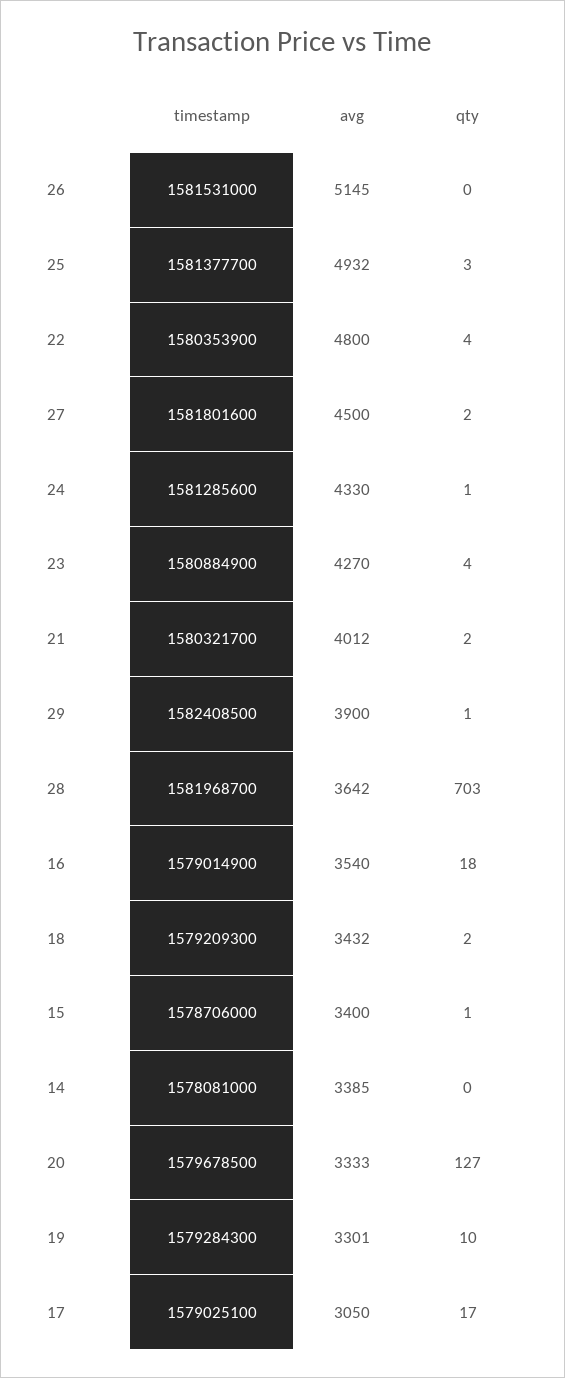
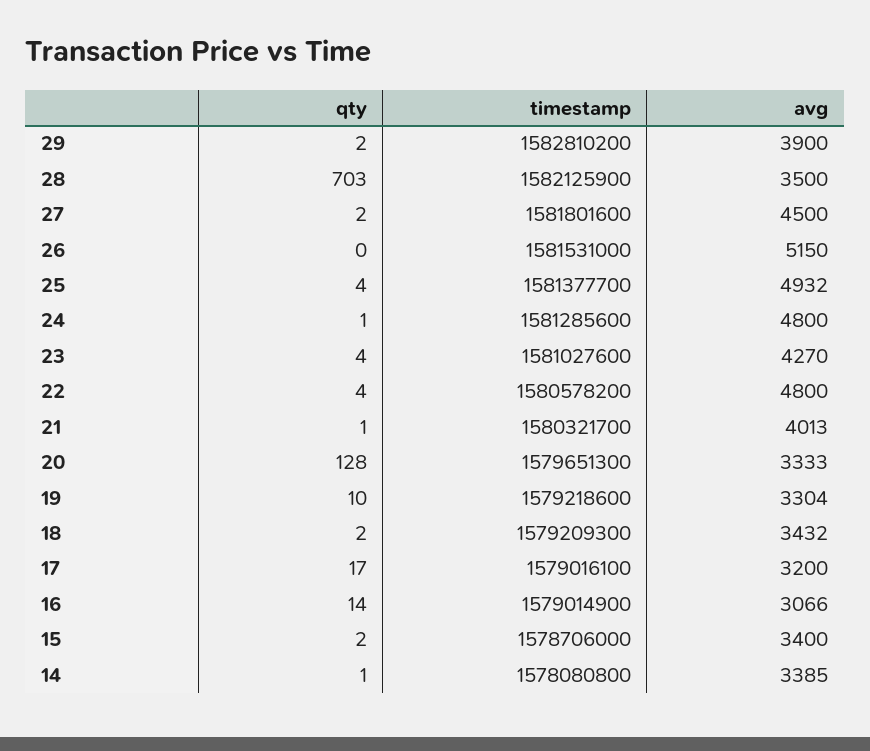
avg, 26: 5145 -> 5150
qty, 25: 3 -> 4
timestamp, 22: 1580353900 -> 1580578200
avg, 24: 4330 -> 4800
timestamp, 23: 1580884900 -> 1581027600
avg, 21: 4012 -> 4013
qty, 21: 2 -> 1
timestamp, 29: 1582408500 -> 1582810200
qty, 29: 1 -> 2
timestamp, 28: 1581968700 -> 1582125900
avg, 28: 3642 -> 3500
avg, 16: 3540 -> 3066
qty, 16: 18 -> 14
qty, 15: 1 -> 2
timestamp, 14: 1578081000 -> 1578080800
qty, 14: 0 -> 1
timestamp, 20: 1579678500 -> 1579651300
qty, 20: 127 -> 128
timestamp, 19: 1579284300 -> 1579218600
avg, 19: 3301 -> 3304
timestamp, 17: 1579025100 -> 1579016100
avg, 17: 3050 -> 3200

